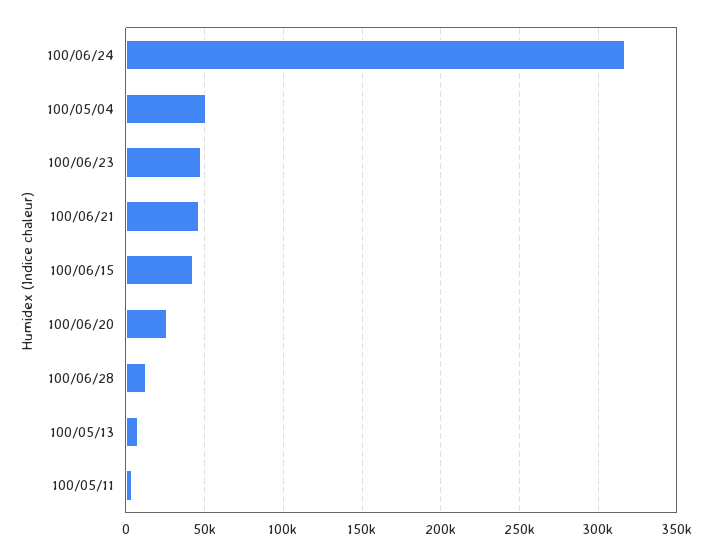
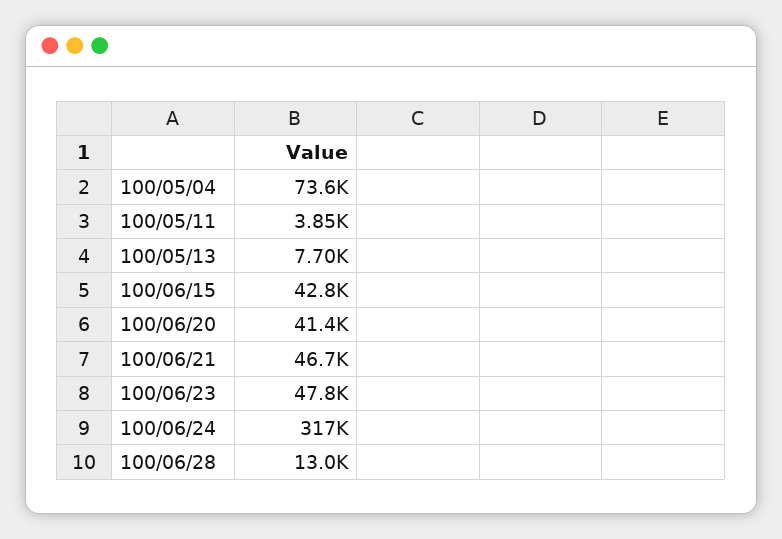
100/05/04: 50000 -> 73600
100/06/20: 25000 -> 41400

